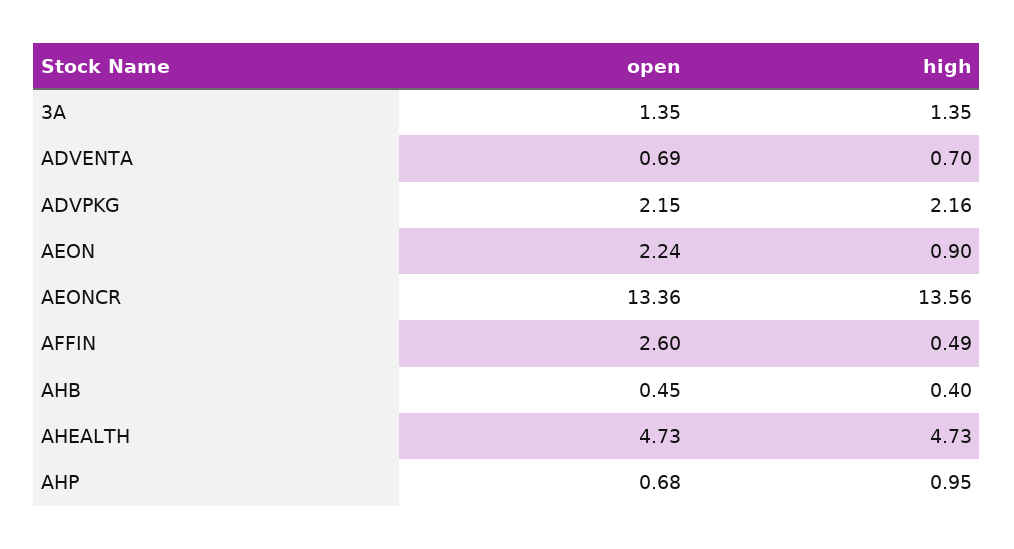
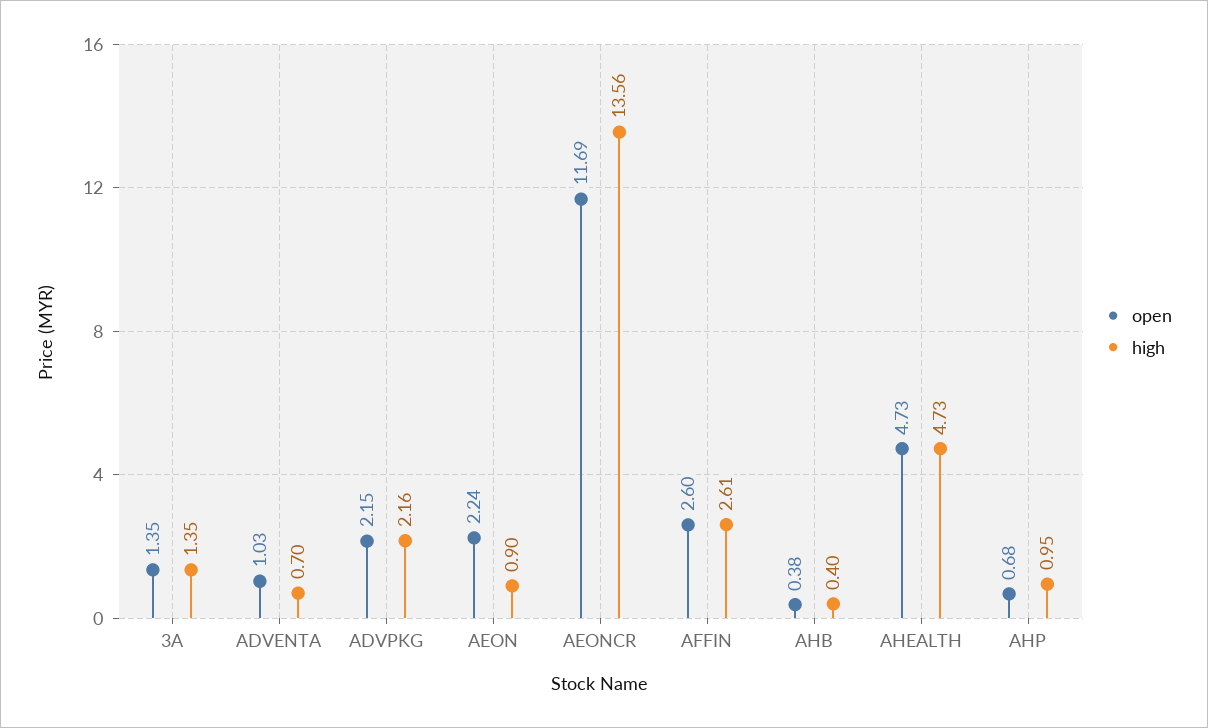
open, ADVENTA: 0.69 -> 1.03
open, AEONCR: 13.36 -> 11.69
high, AFFIN: 0.49 -> 2.61
open, AHB: 0.45 -> 0.38

